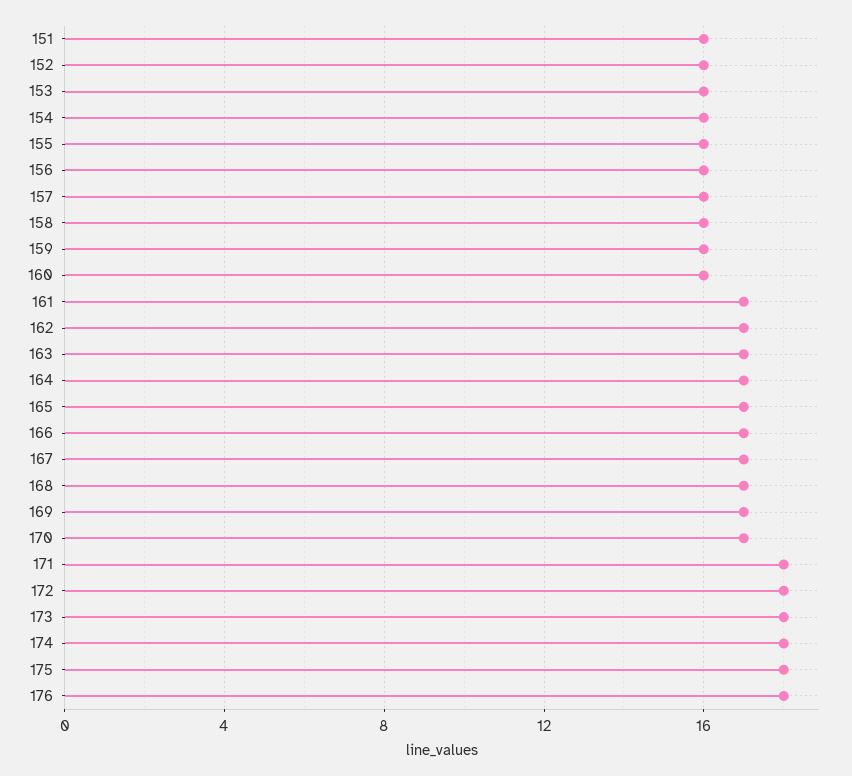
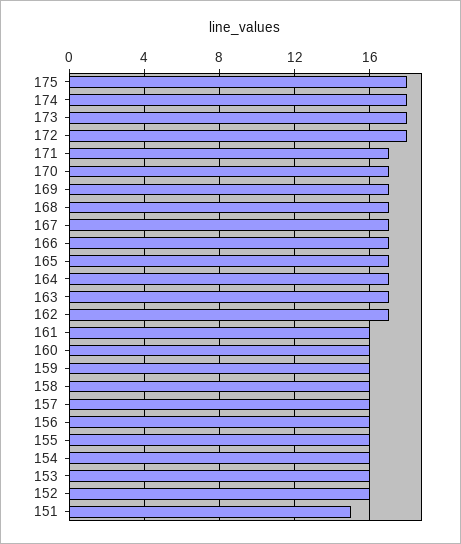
151: 16 -> 15
161: 17 -> 16
171: 18 -> 17
176: 18 -> none

